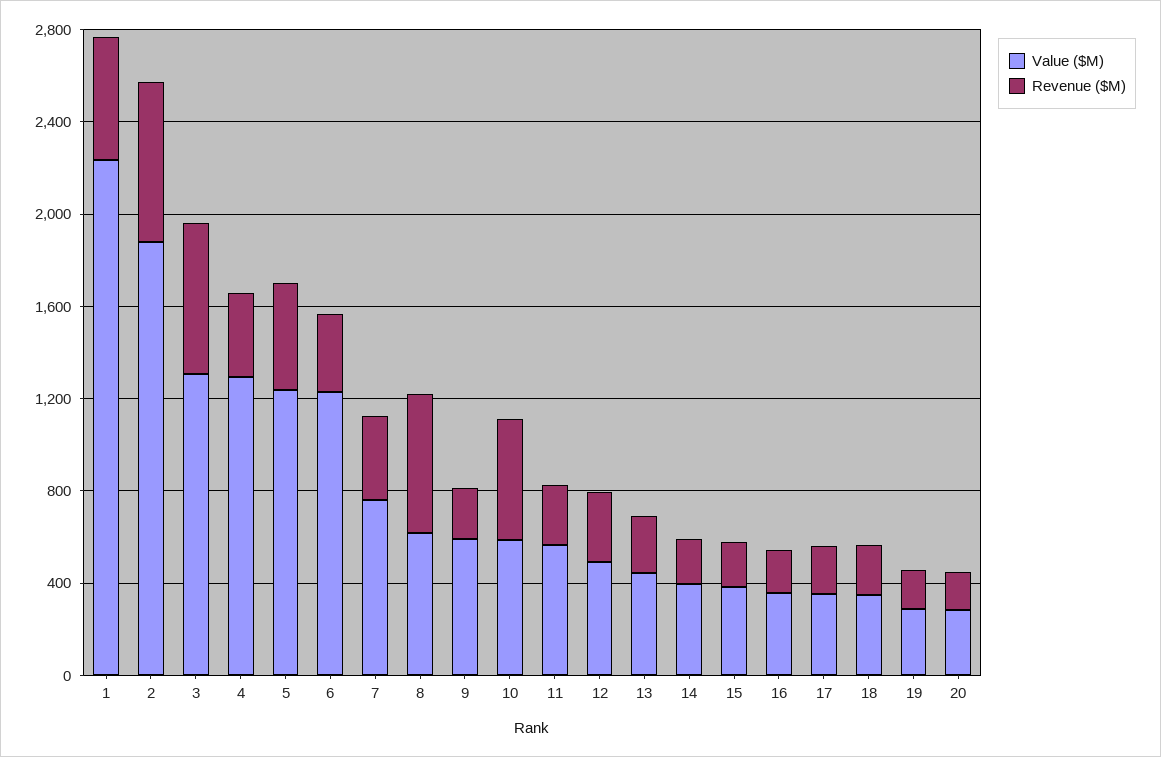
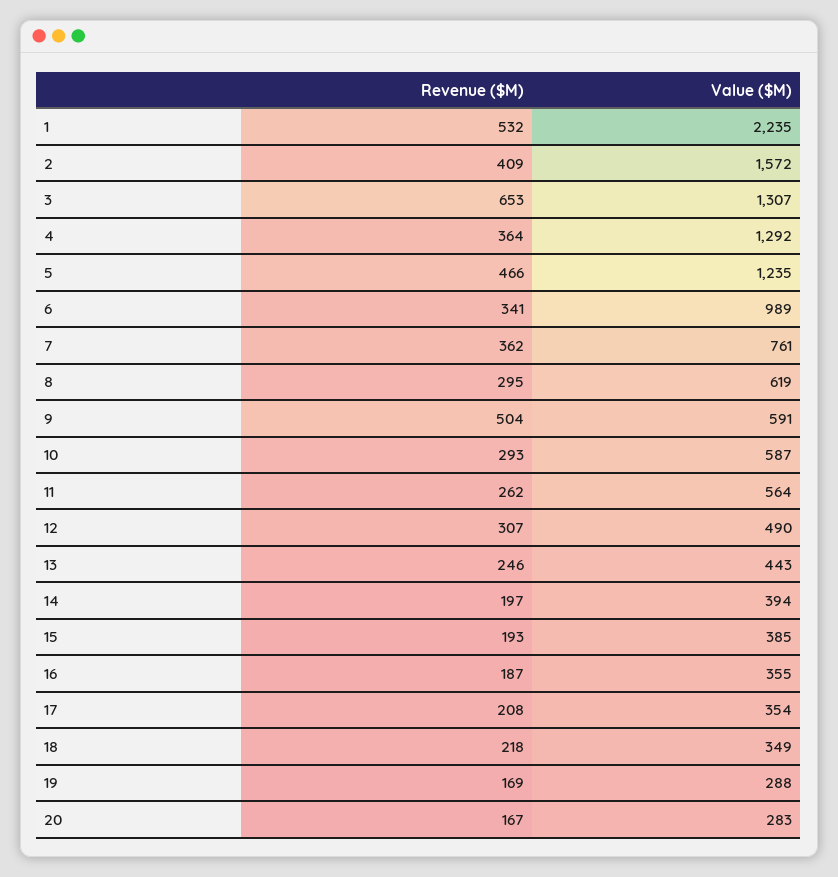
Value ($M), 2: 1900 -> 1572
Revenue ($M), 2: 700 -> 409
Value ($M), 6: 1200 -> 989
Revenue ($M), 8: 600 -> 295
Revenue ($M), 9: 200 -> 504
Revenue ($M), 10: 500 -> 293

